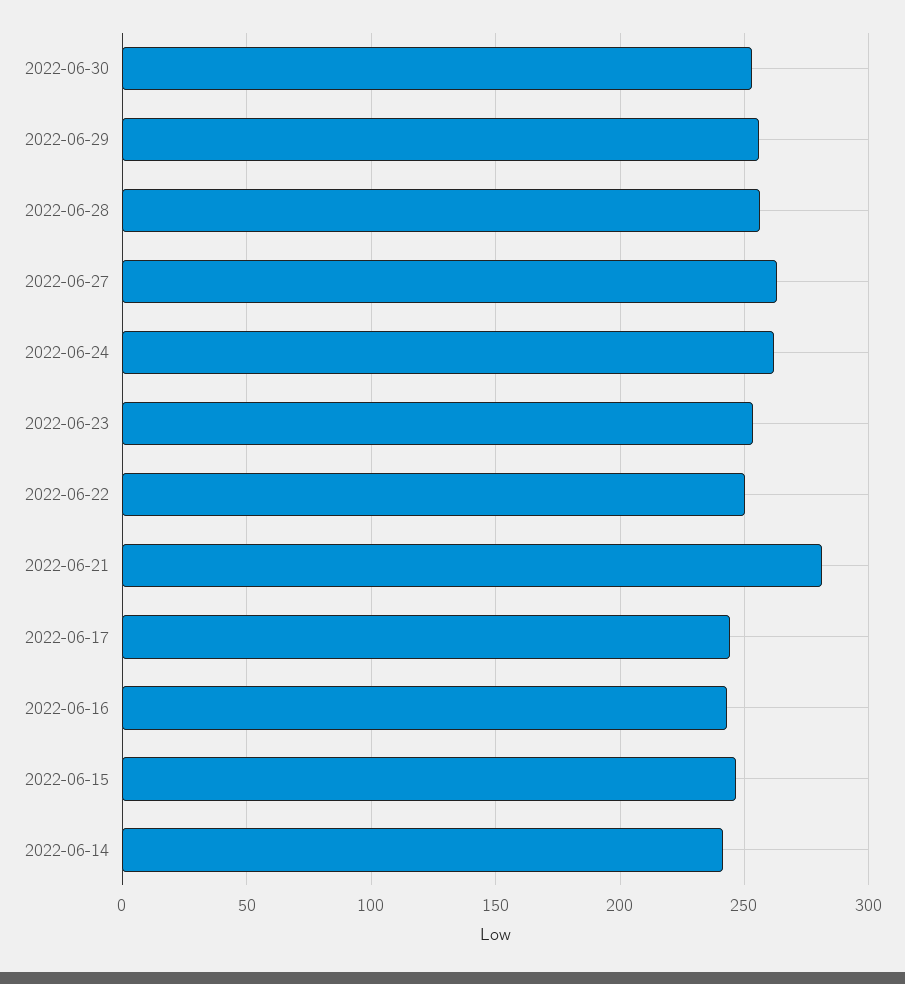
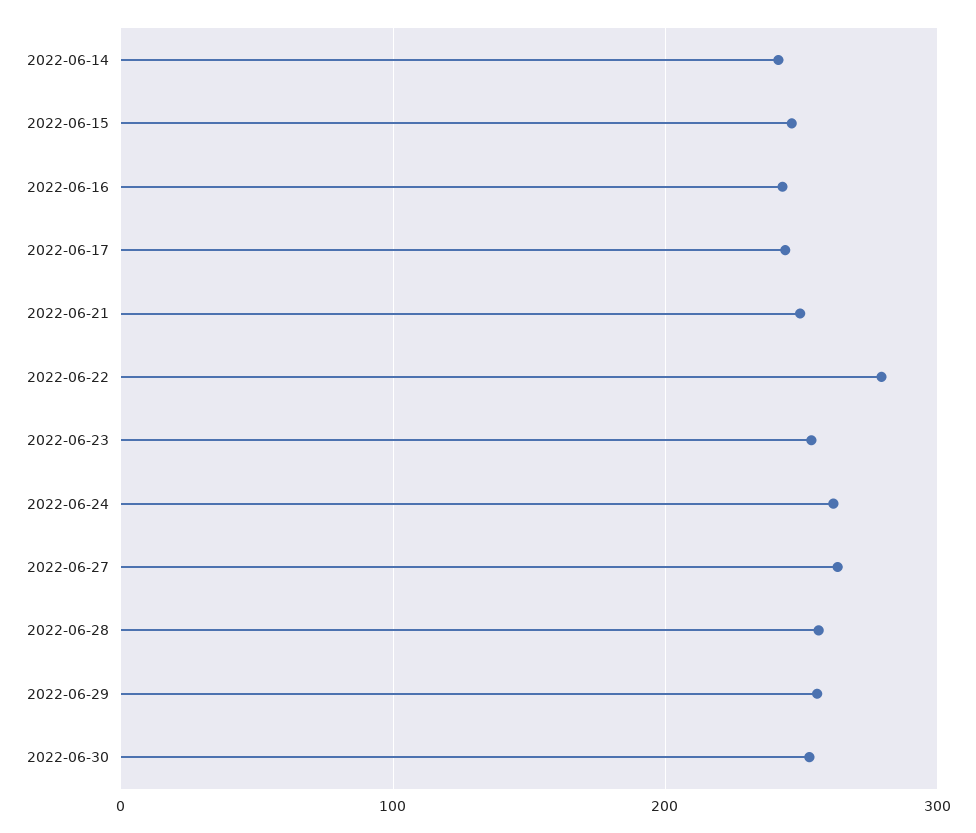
2022-06-22: 250 -> 280
2022-06-21: 280 -> 250

